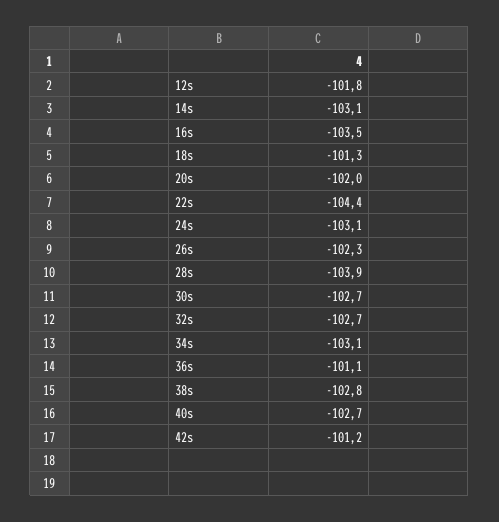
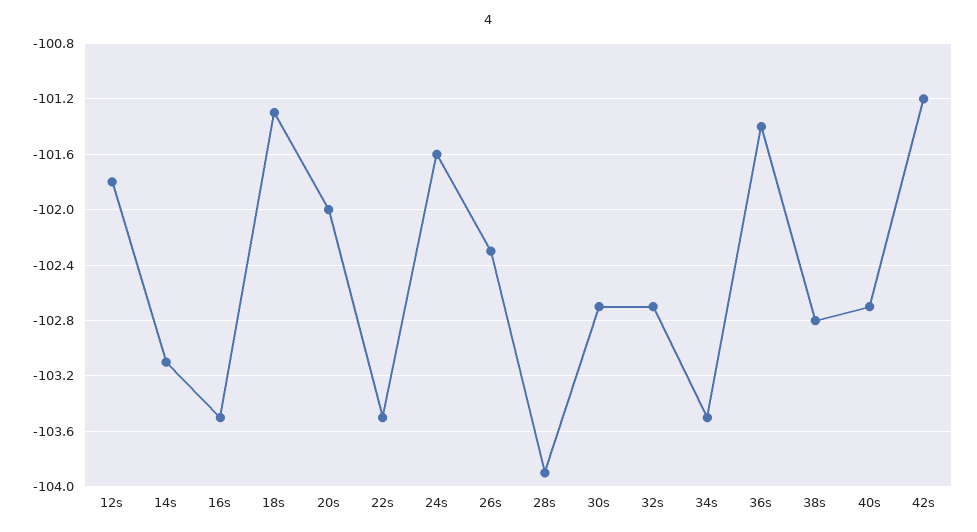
22s: -104.4 -> -103.5
24s: -103.1 -> -101.6
34s: -103.1 -> -103.5
36s: -101.1 -> -101.4

